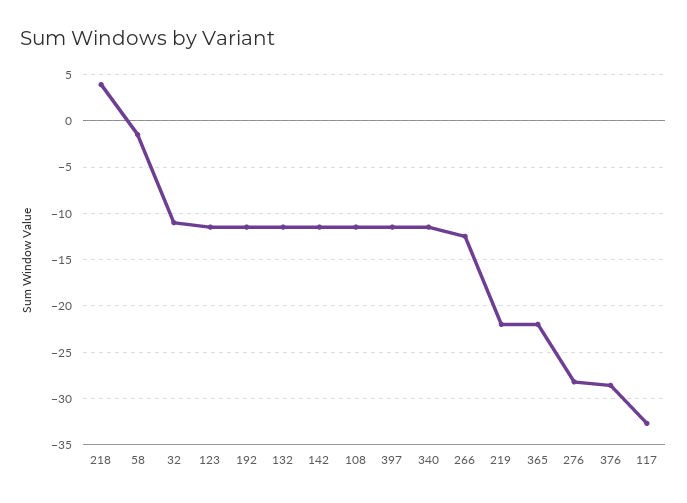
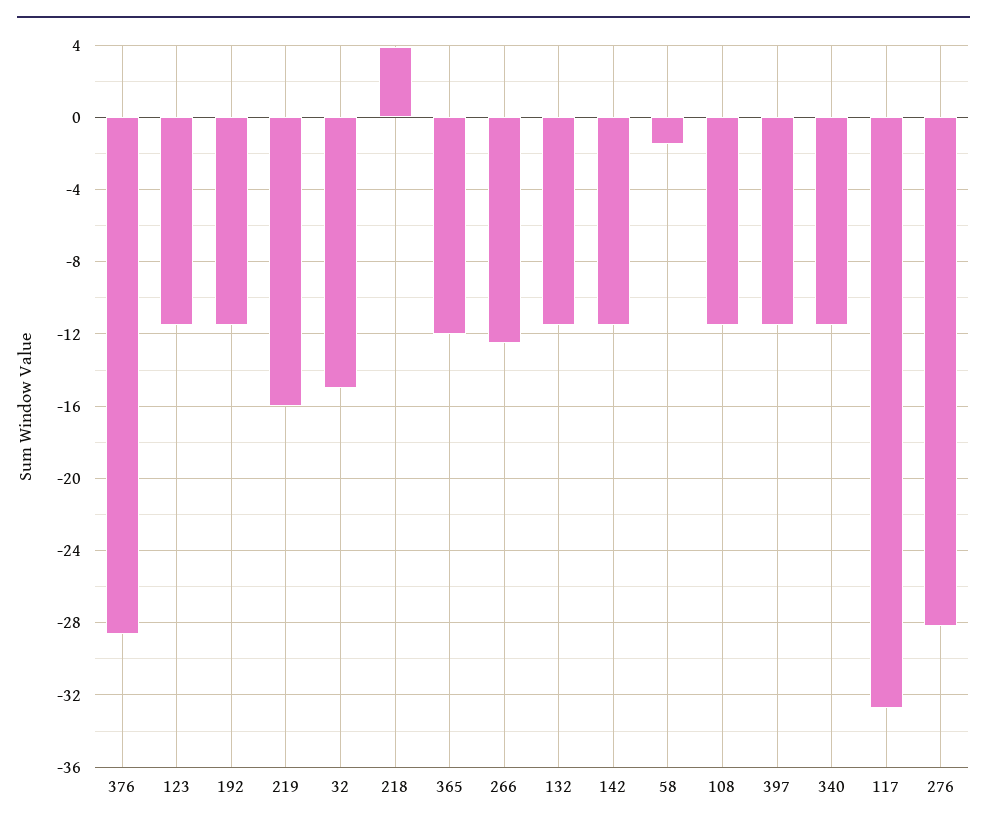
32: -11 -> -15
219: -22 -> -16
365: -22 -> -12

